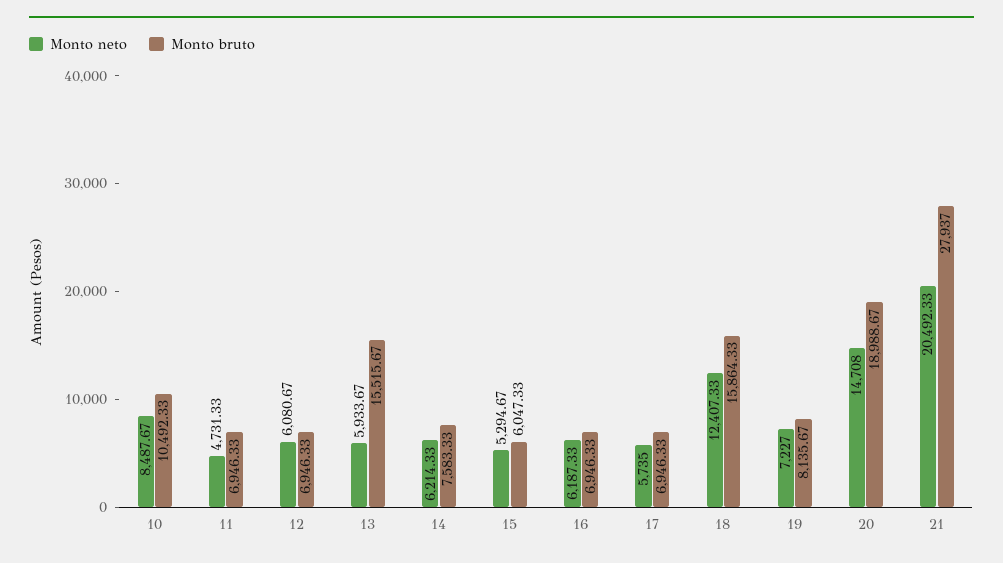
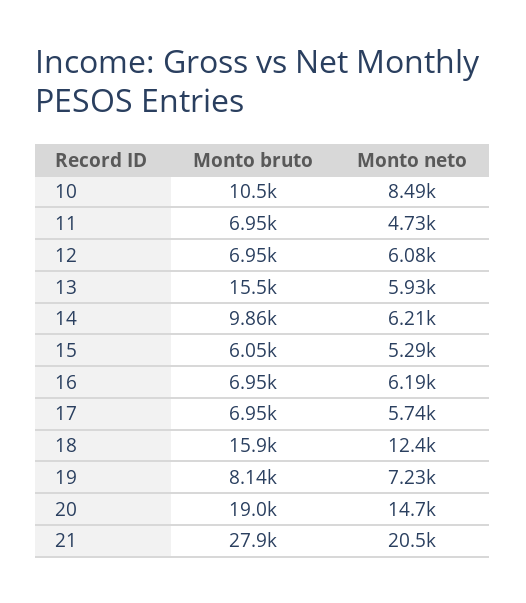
Monto bruto, 14: 7583.33 -> 9860

